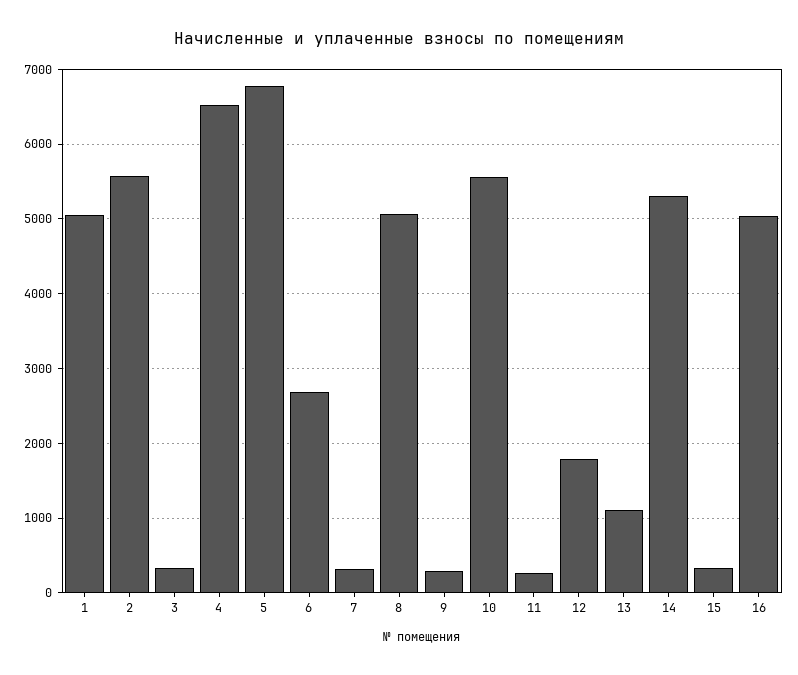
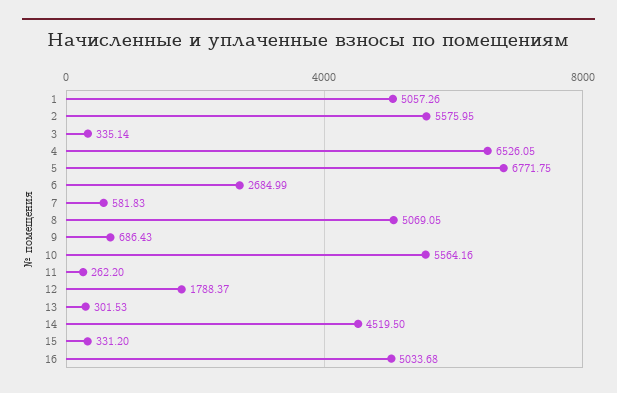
7: 300 -> 581.83
9: 300 -> 686.43
13: 1100 -> 301.53
14: 5300 -> 4519.5

